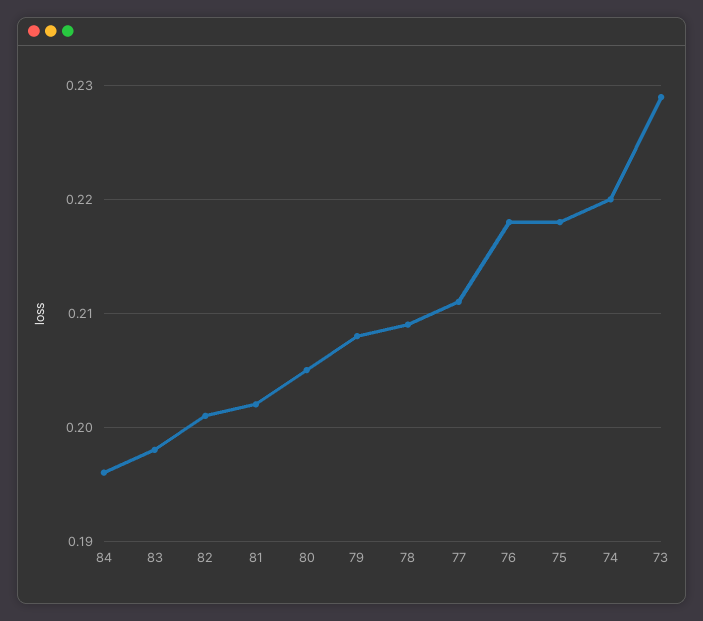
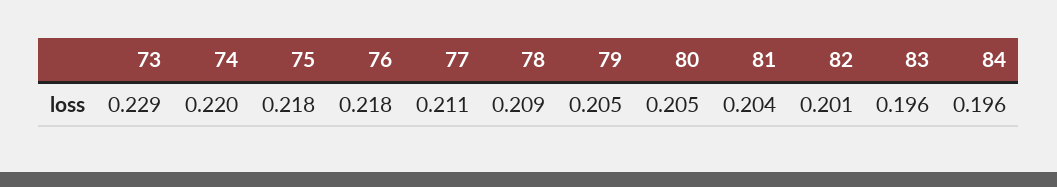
83: 0.198 -> 0.196
81: 0.202 -> 0.204
79: 0.208 -> 0.205

